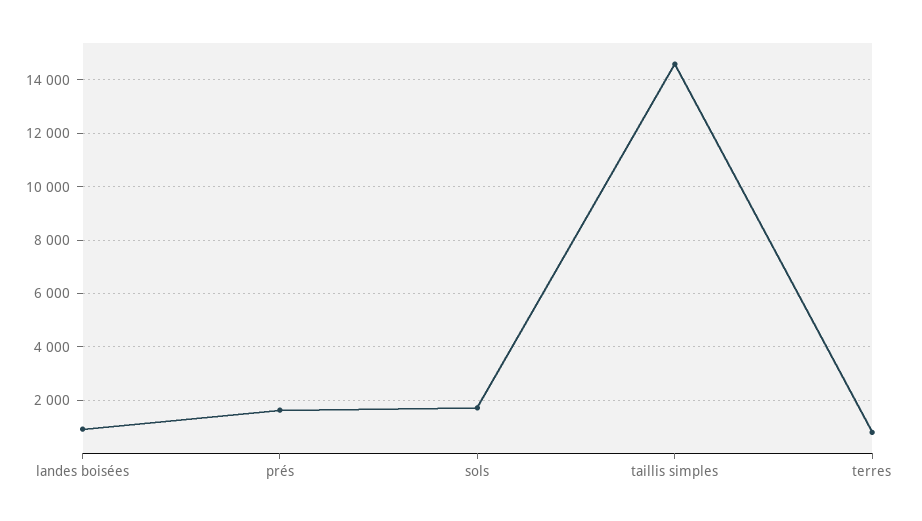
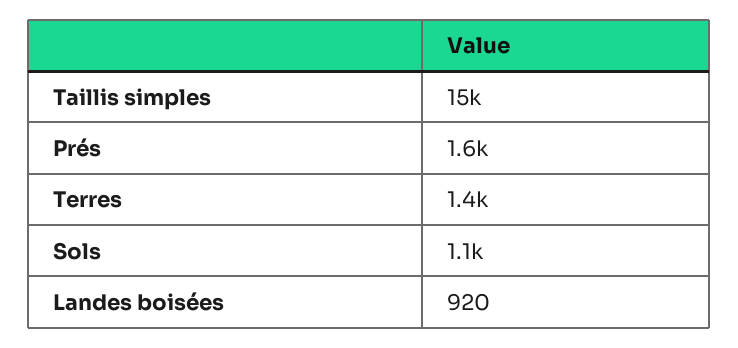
sols: 1750 -> 1100
terres: 750 -> 1400

